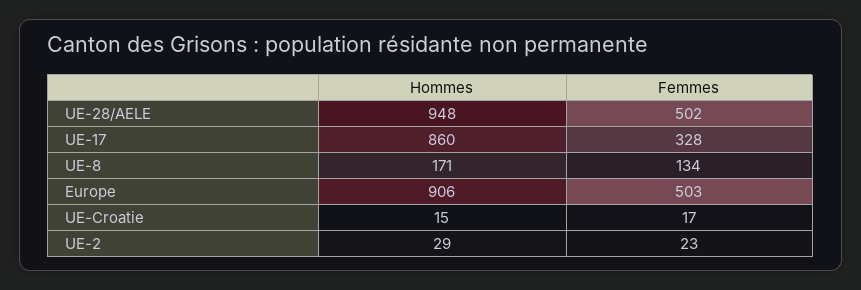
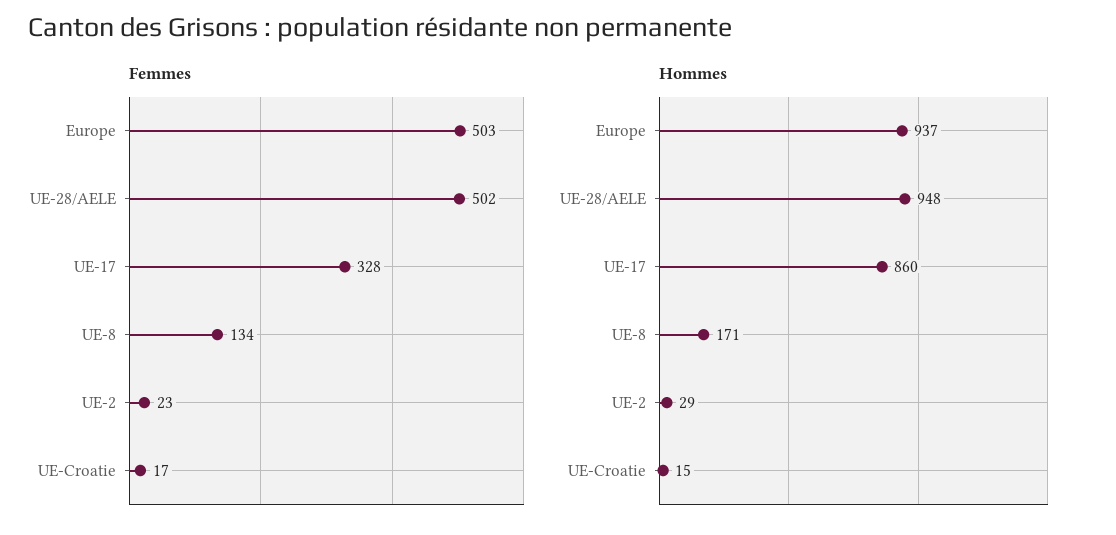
Hommes, Europe: 906 -> 937

